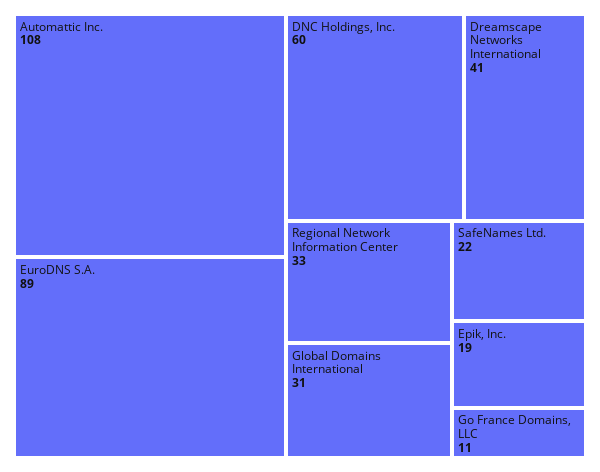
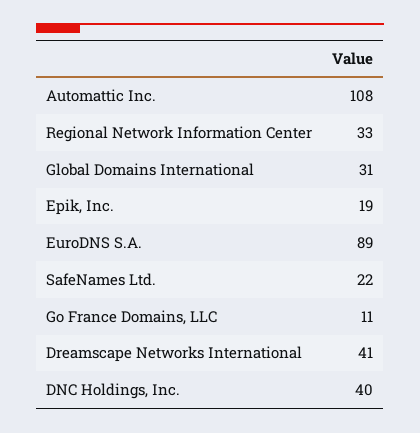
DNC Holdings, Inc.: 60 -> 40

